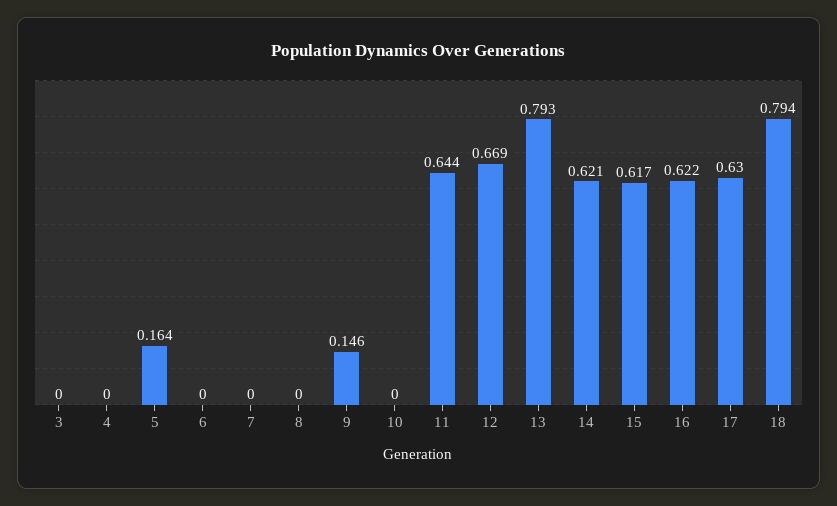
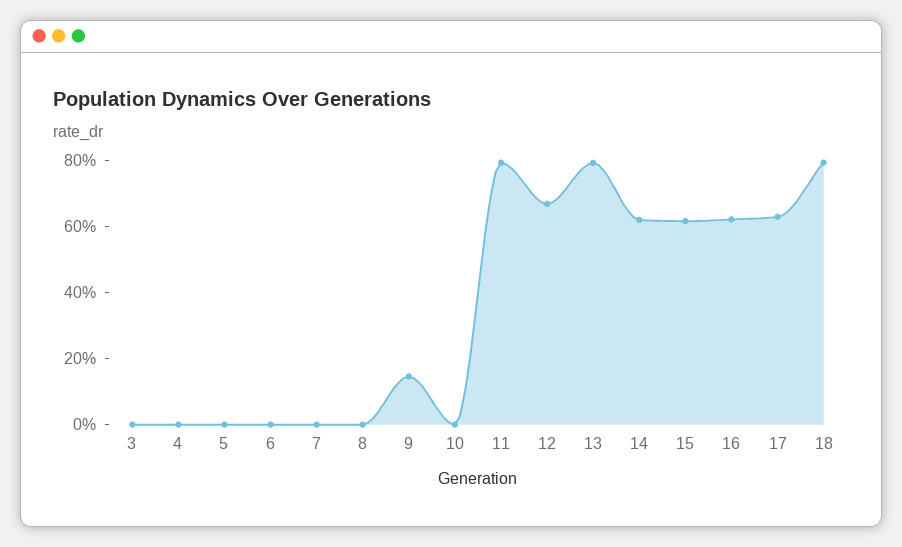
5: 0.164 -> 0
11: 0.644 -> 0.8

